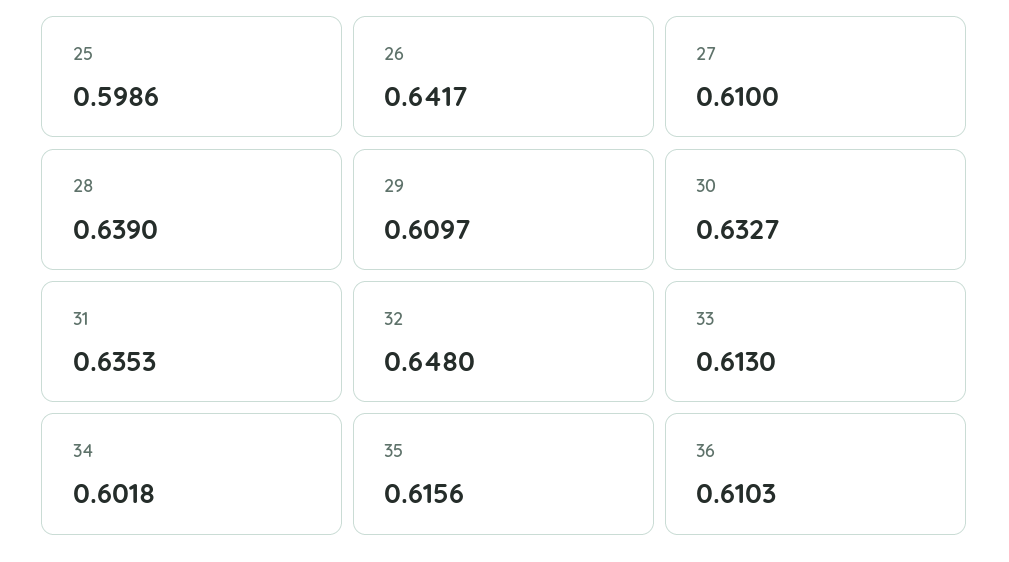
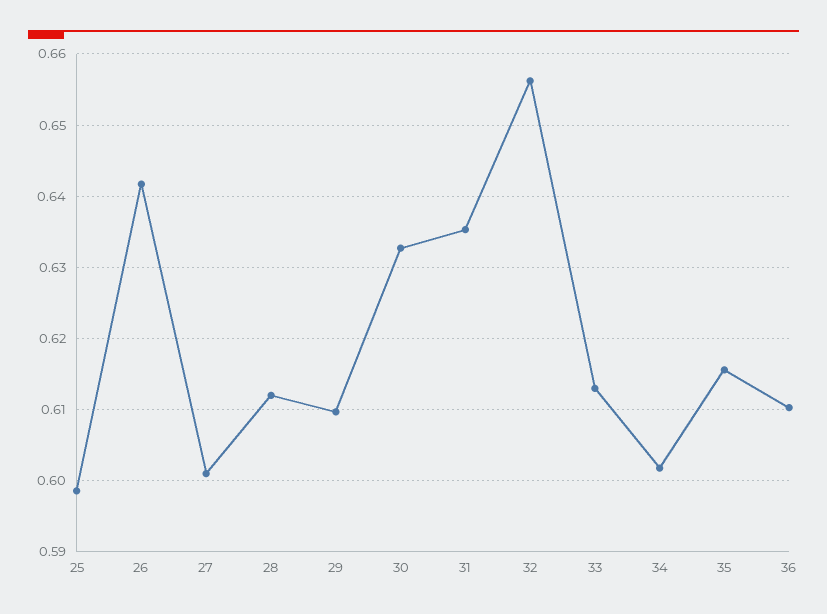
27: 0.61 -> 0.601
28: 0.639 -> 0.612
32: 0.648 -> 0.656

